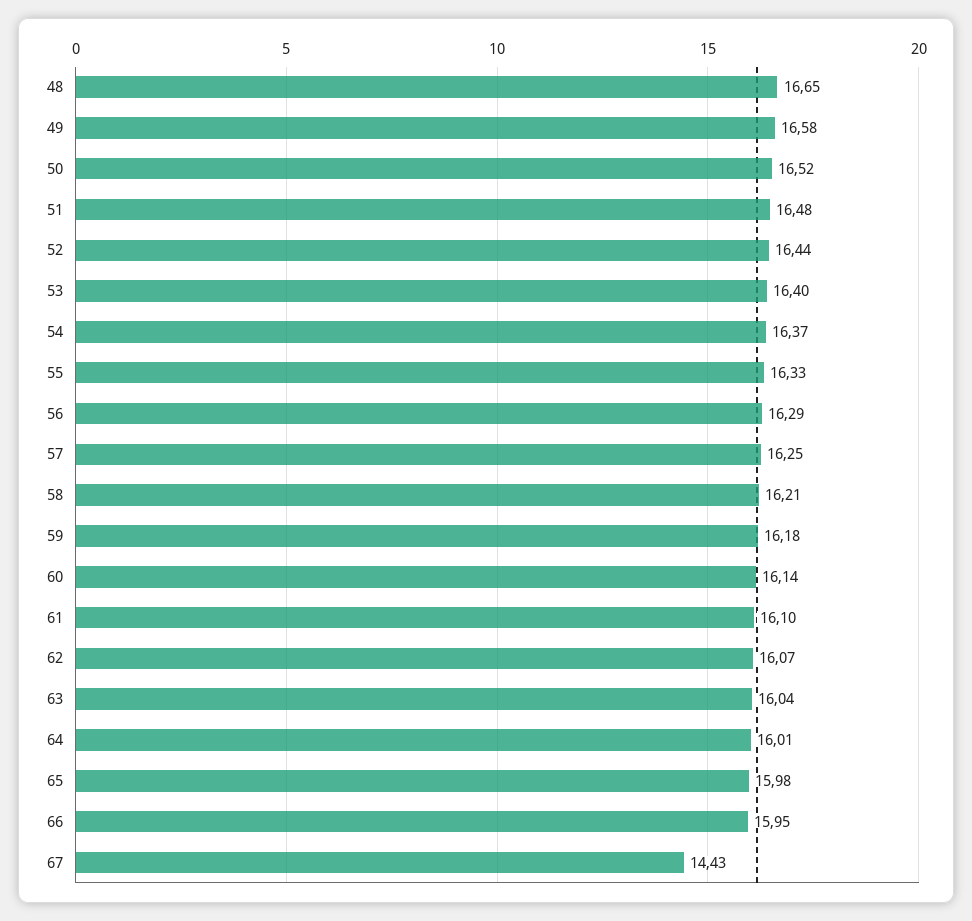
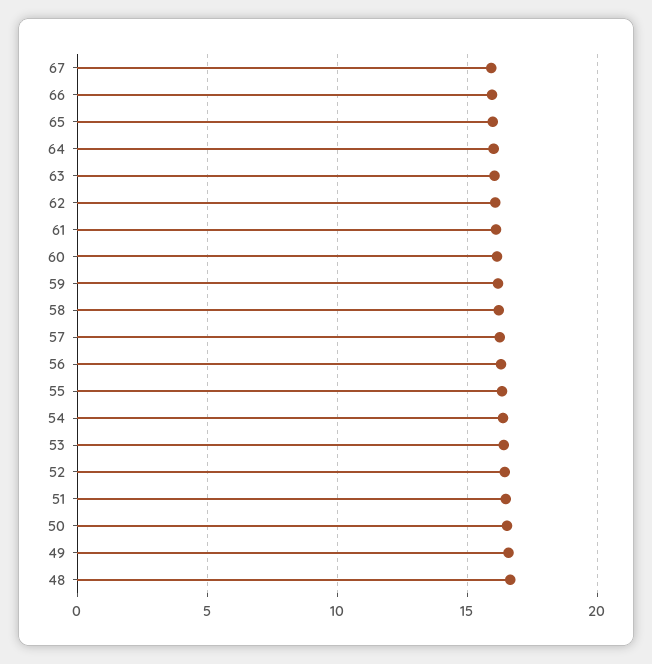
67: 14.43 -> 16

